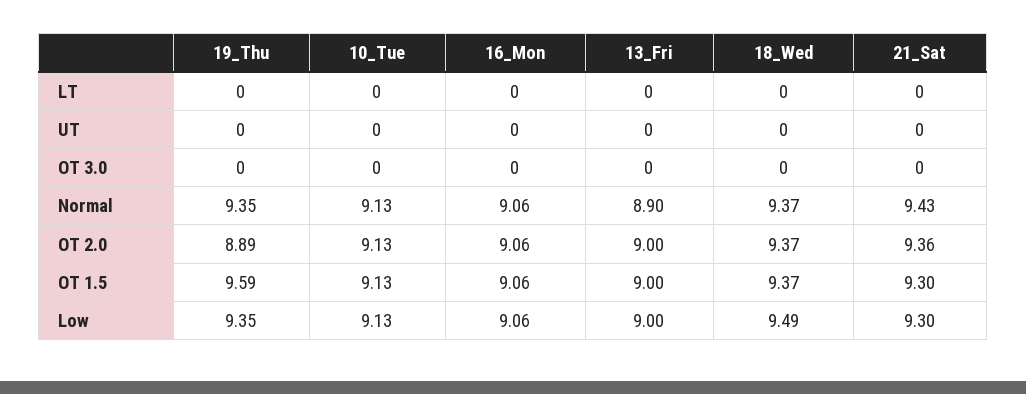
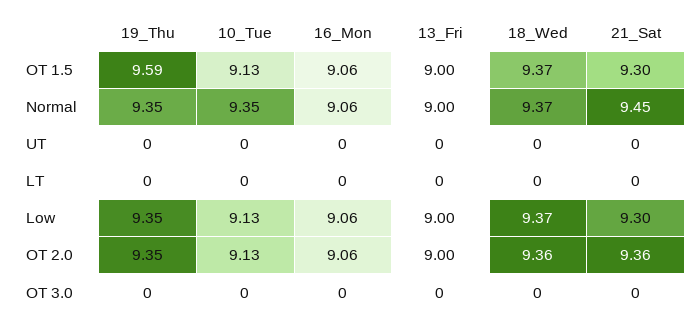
10_Tue, Normal: 9.13 -> 9.35
13_Fri, Normal: 8.9 -> 9
21_Sat, Normal: 9.43 -> 9.45
19_Thu, OT 2.0: 8.89 -> 9.35
18_Wed, OT 2.0: 9.37 -> 9.36
18_Wed, Low: 9.49 -> 9.37

